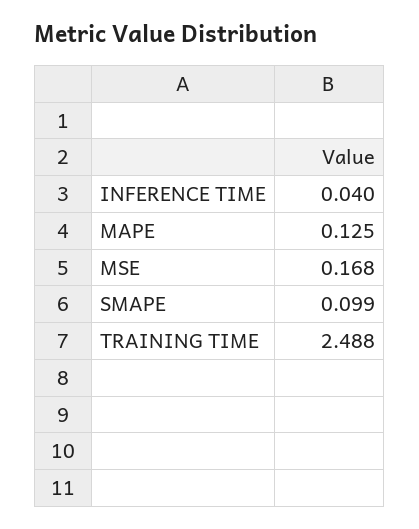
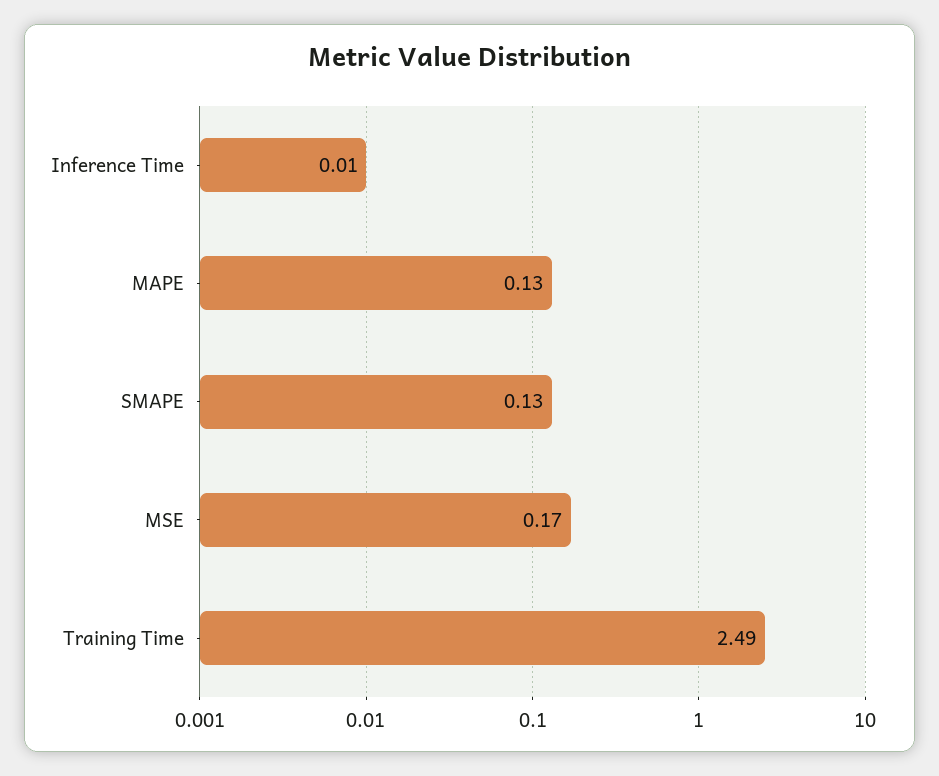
INFERENCE TIME: 0.04 -> 0.01
SMAPE: 0.099 -> 0.13

